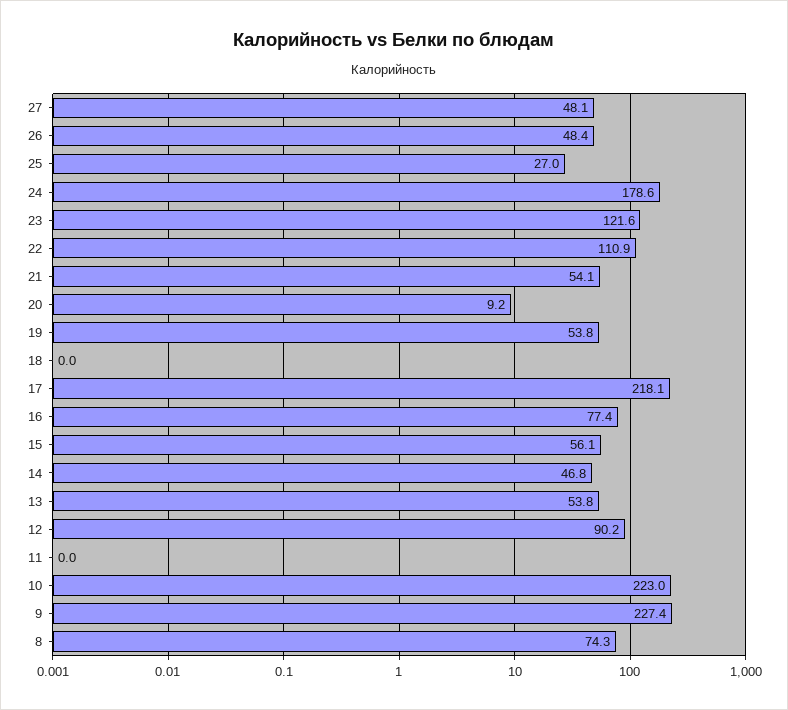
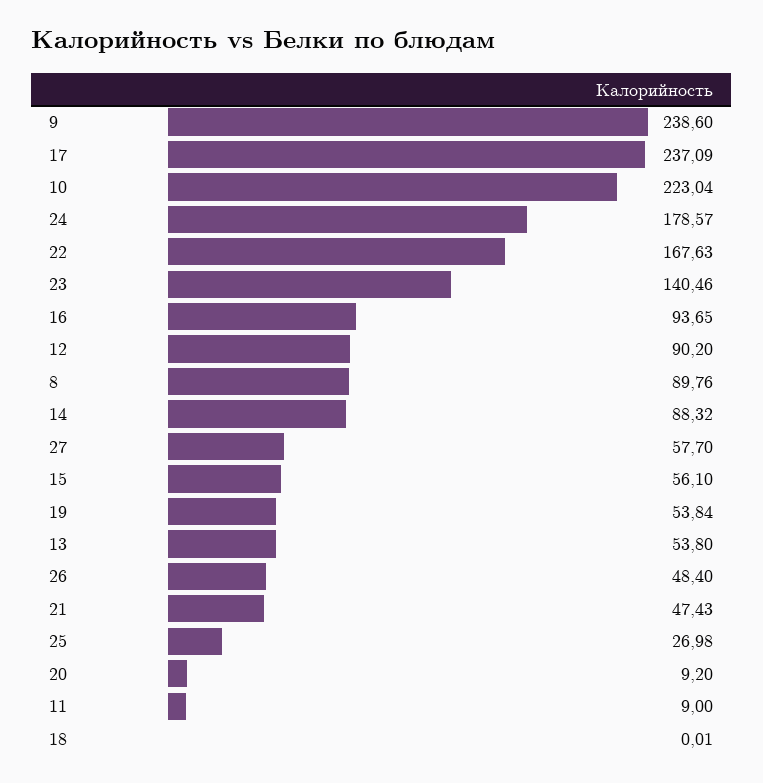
27: 48.1 -> 57.7
23: 121.6 -> 140.46
22: 110.9 -> 167.63
21: 54.1 -> 47.43
17: 218.1 -> 237.09
16: 77.4 -> 93.65
14: 46.8 -> 88.32
11: 0 -> 9
9: 227.4 -> 238.6
8: 74.3 -> 89.76

